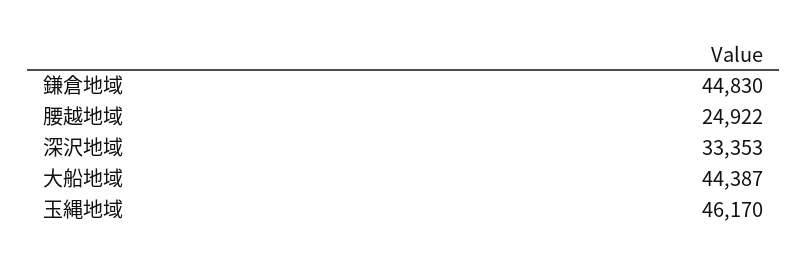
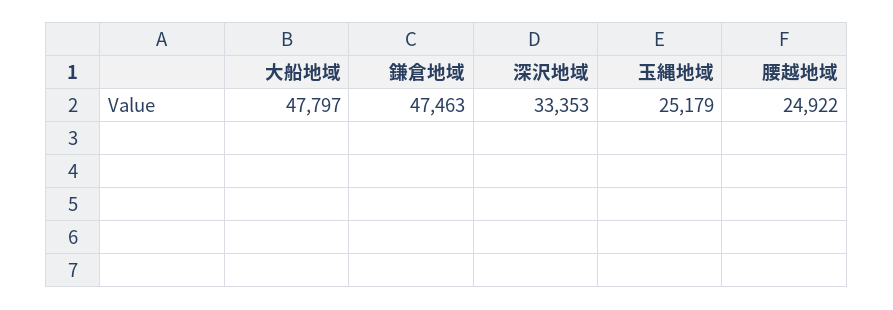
鎌倉地域: 44830 -> 47463
大船地域: 44387 -> 47797
玉縄地域: 46170 -> 25179

